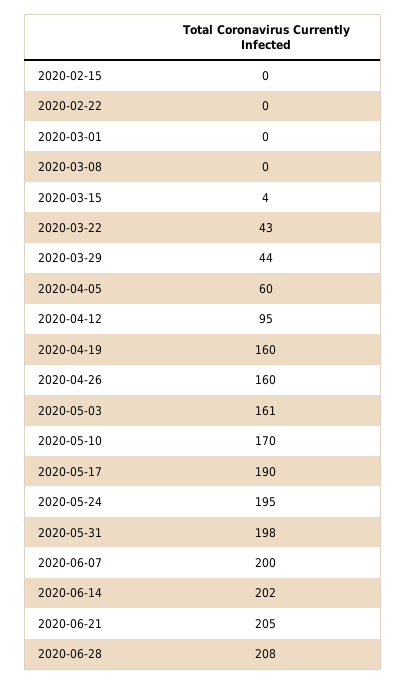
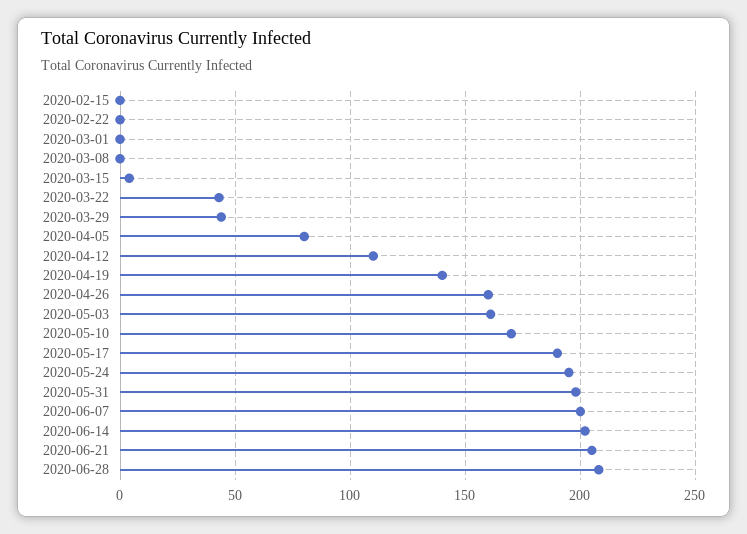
2020-04-05: 60 -> 80
2020-04-12: 95 -> 110
2020-04-19: 160 -> 140

